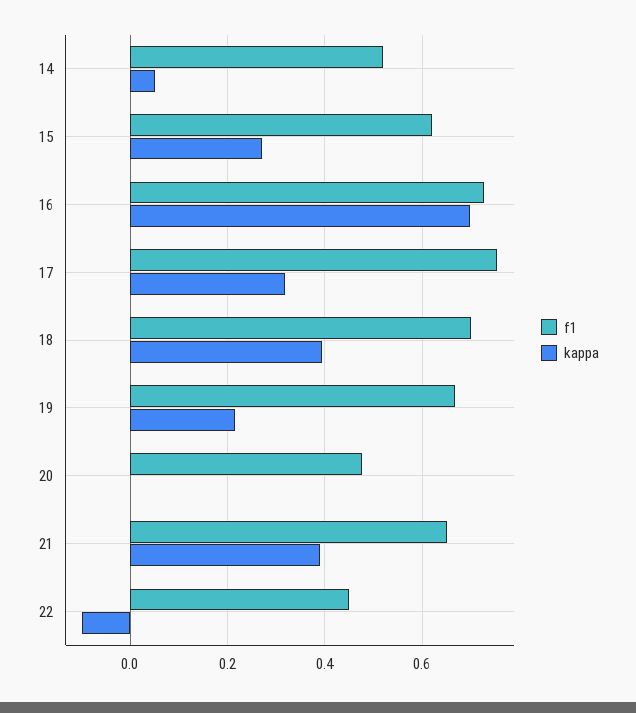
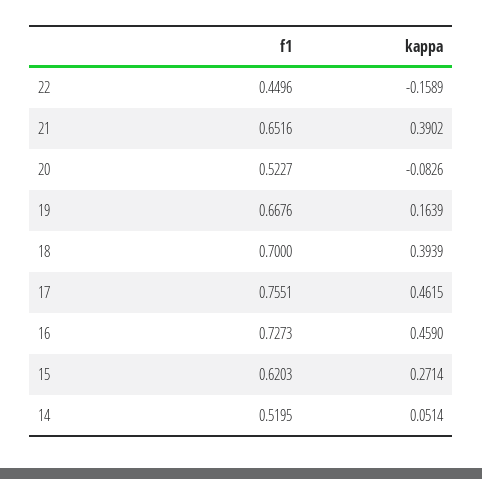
kappa, 16: 0.7 -> 0.459
kappa, 17: 0.32 -> 0.4615
kappa, 19: 0.22 -> 0.1639
f1, 20: 0.48 -> 0.5227
kappa, 20: 0 -> -0.0826
kappa, 22: -0.1 -> -0.1589

